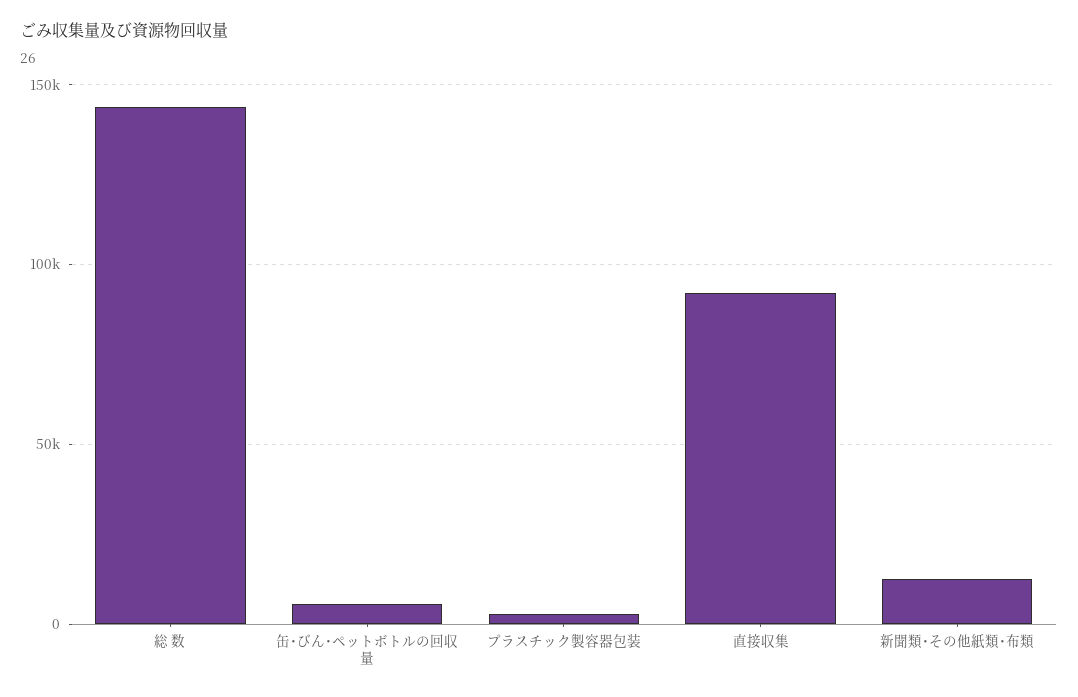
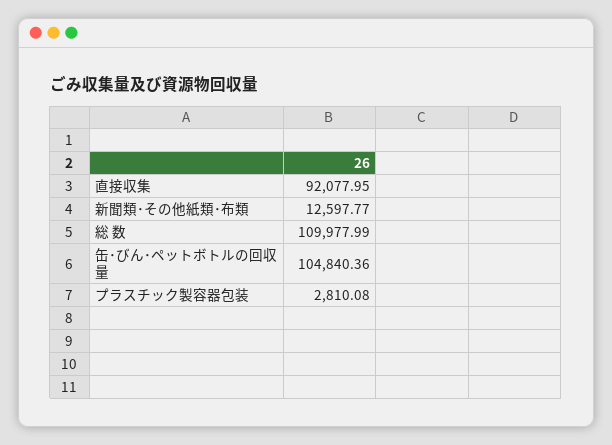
総 数: 145000 -> 109977.99
缶･びん･ペットボトルの回収量: 5000 -> 104840.36

